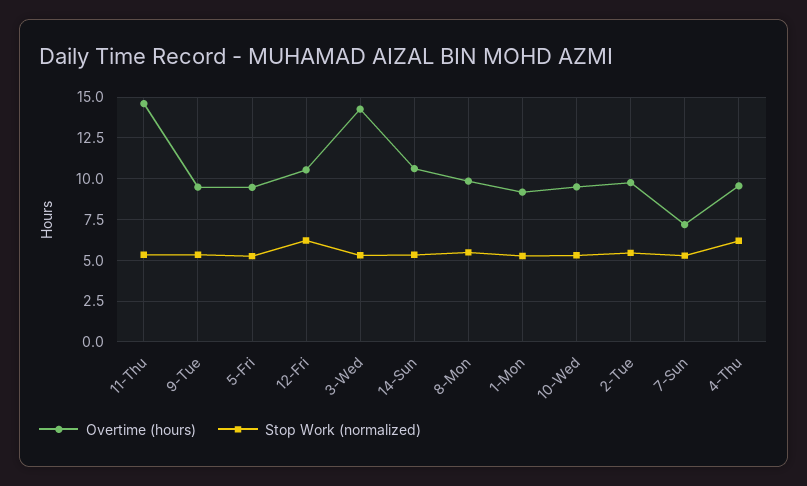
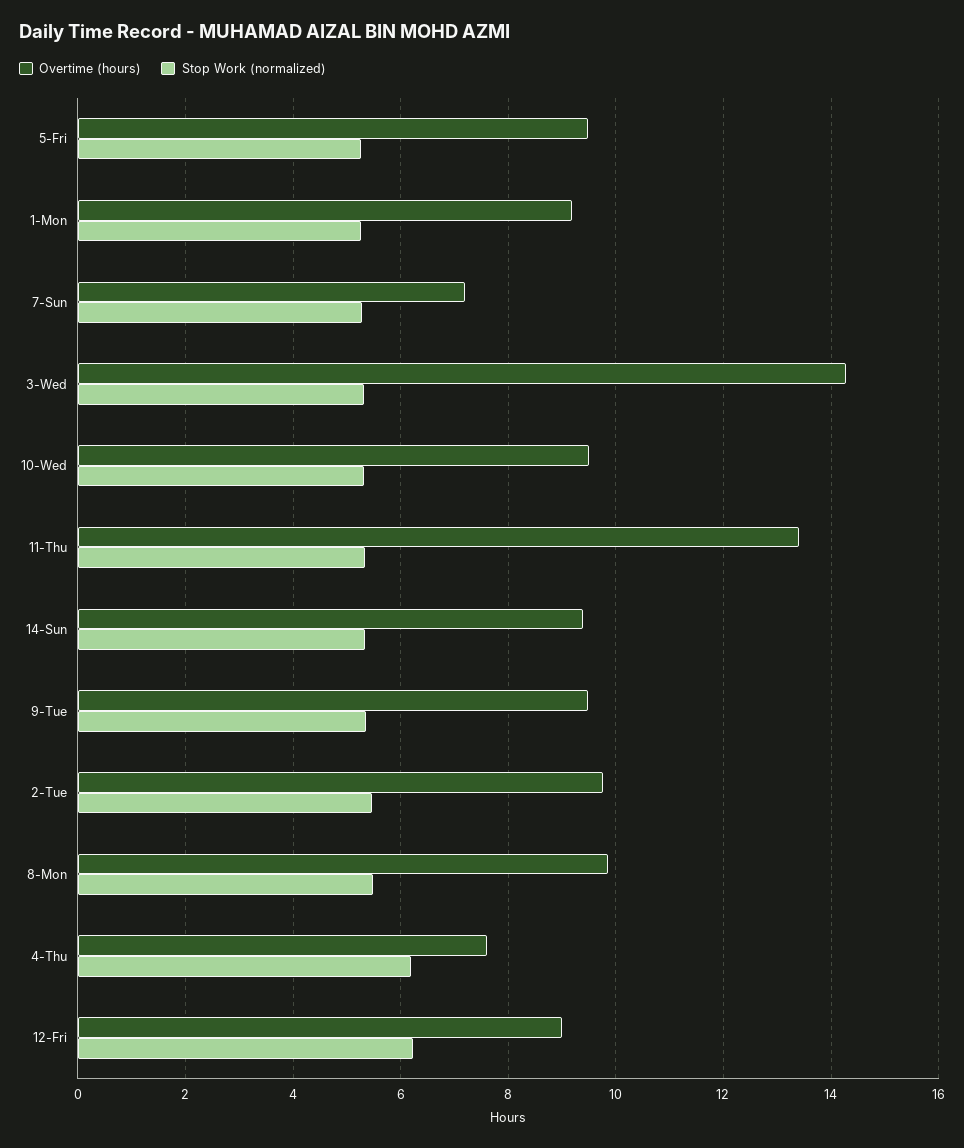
Overtime (hours), 11-Thu: 14.5 -> 13.4
Overtime (hours), 12-Fri: 10.5 -> 9
Overtime (hours), 14-Sun: 10.5 -> 9.4
Overtime (hours), 4-Thu: 9.5 -> 7.6

